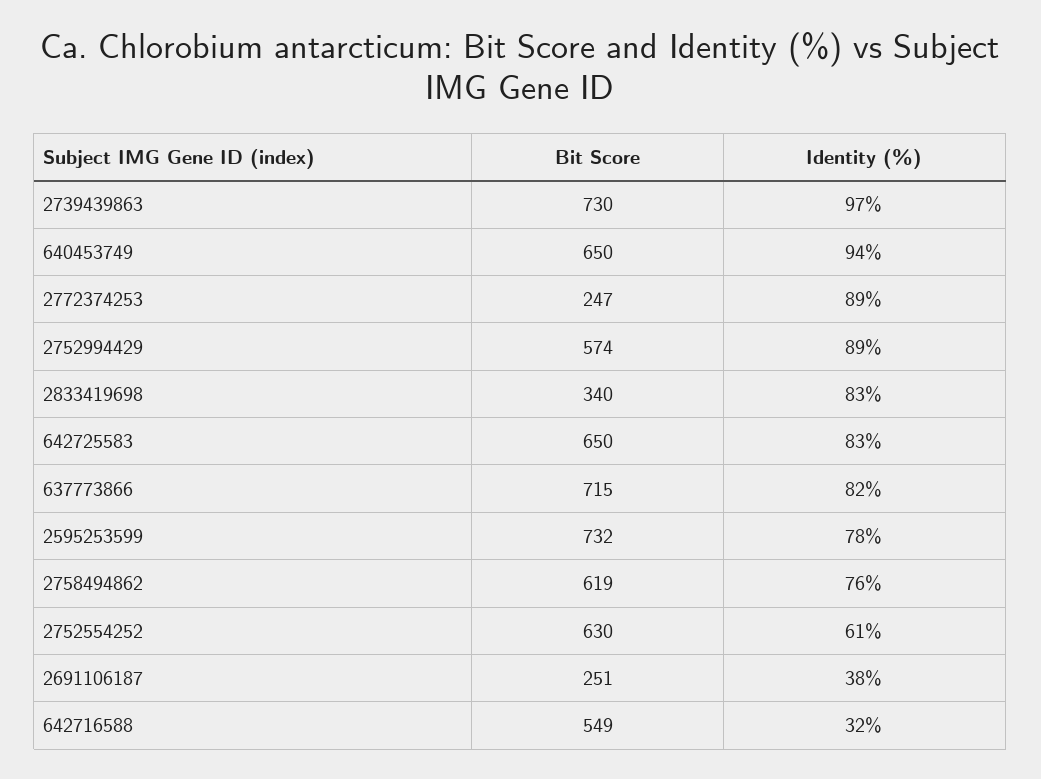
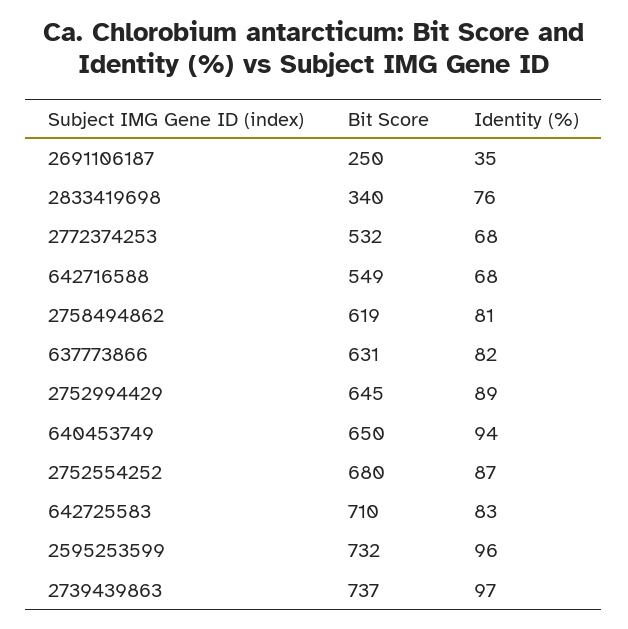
Bit Score, 2739439863: 730 -> 737
Bit Score, 2772374253: 247 -> 532
Identity (%), 2772374253: 89 -> 68
Bit Score, 2752994429: 574 -> 645
Identity (%), 2833419698: 83 -> 76
Bit Score, 642725583: 650 -> 710
Bit Score, 637773866: 715 -> 631
Identity (%), 2595253599: 78 -> 96
Identity (%), 2758494862: 76 -> 81
Bit Score, 2752554252: 630 -> 680
Identity (%), 2752554252: 61 -> 87
Bit Score, 2691106187: 251 -> 250
Identity (%), 2691106187: 38 -> 35
Identity (%), 642716588: 32 -> 68

